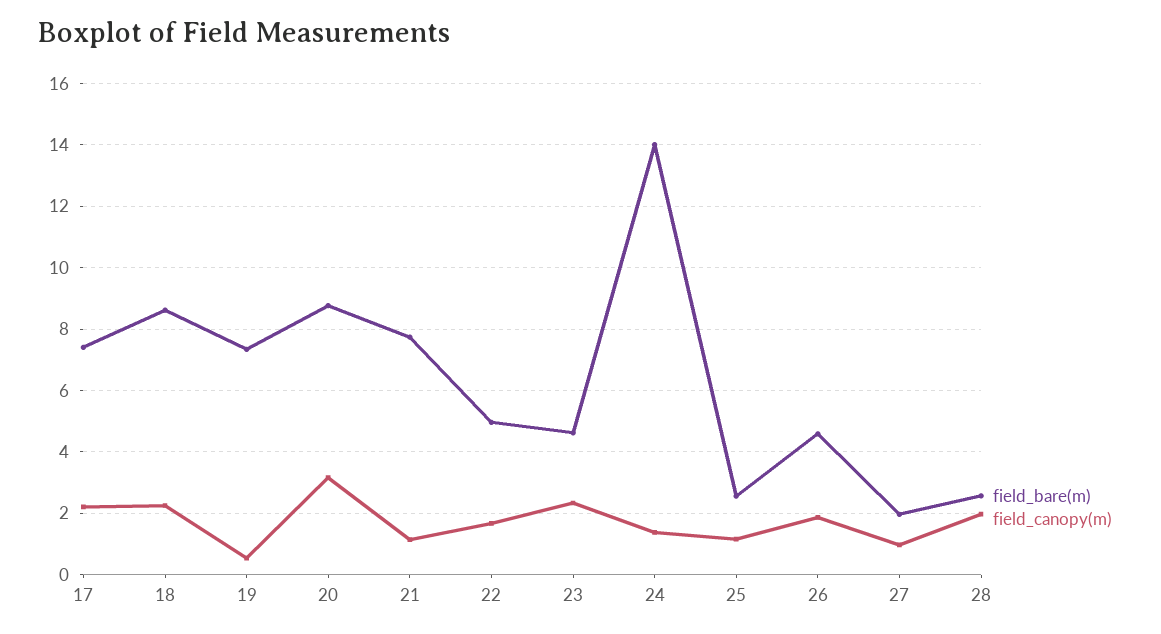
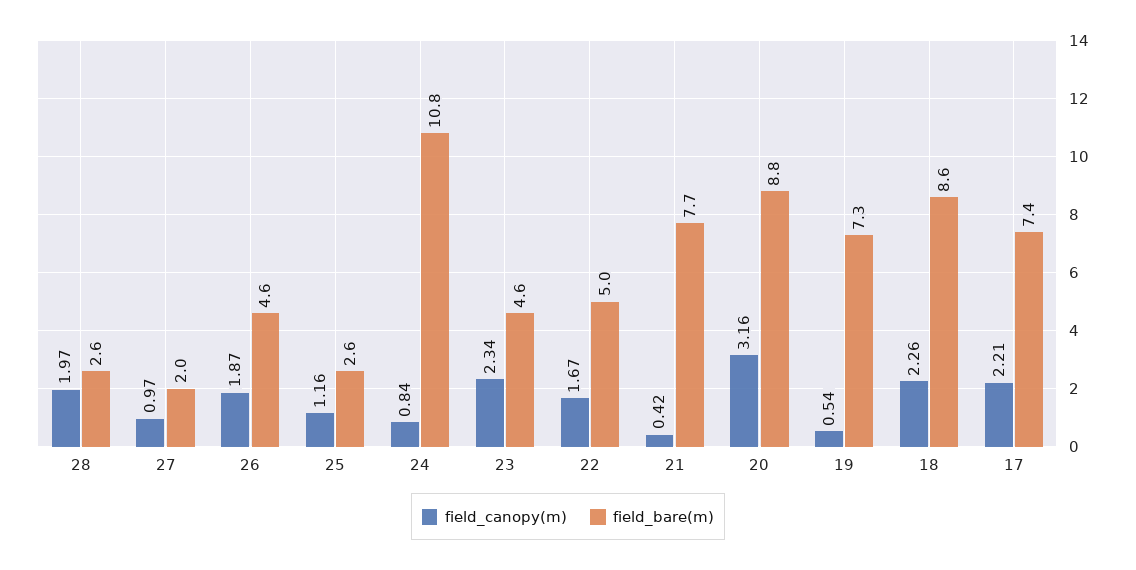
field_canopy(m), 21: 1.2 -> 0.42
field_bare(m), 24: 14 -> 10.8
field_canopy(m), 24: 1.4 -> 0.84

